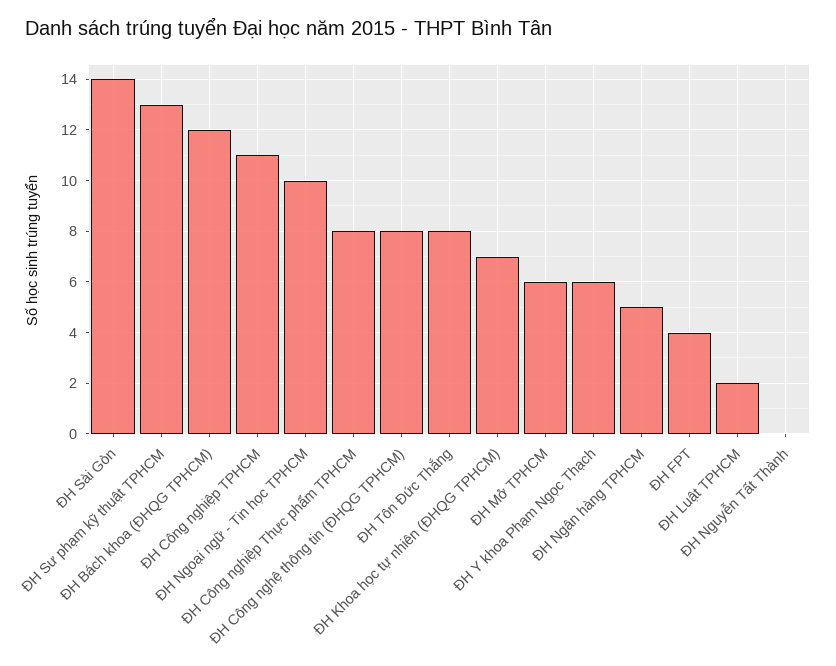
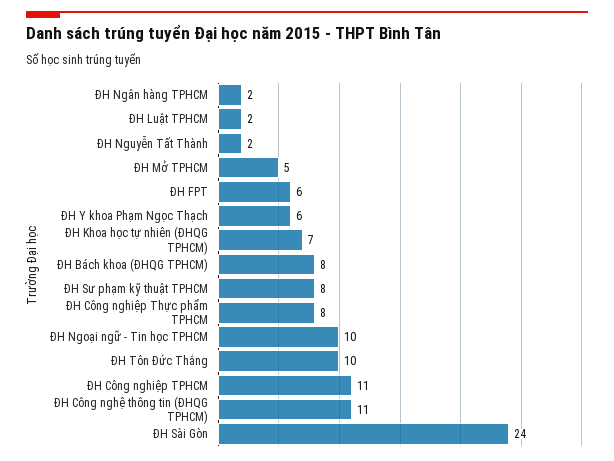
ĐH Sài Gòn: 14 -> 24
ĐH Sư phạm kỹ thuật TPHCM: 13 -> 8
ĐH Bách khoa (ĐHQG TPHCM): 12 -> 8
ĐH Công nghệ thông tin (ĐHQG TPHCM): 8 -> 11
ĐH Tôn Đức Thắng: 8 -> 10
ĐH Mở TPHCM: 6 -> 5
ĐH Ngân hàng TPHCM: 5 -> 2
ĐH FPT: 4 -> 6
ĐH Nguyễn Tất Thành: 0 -> 2

